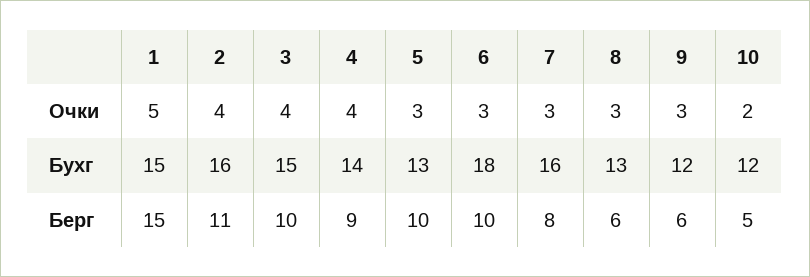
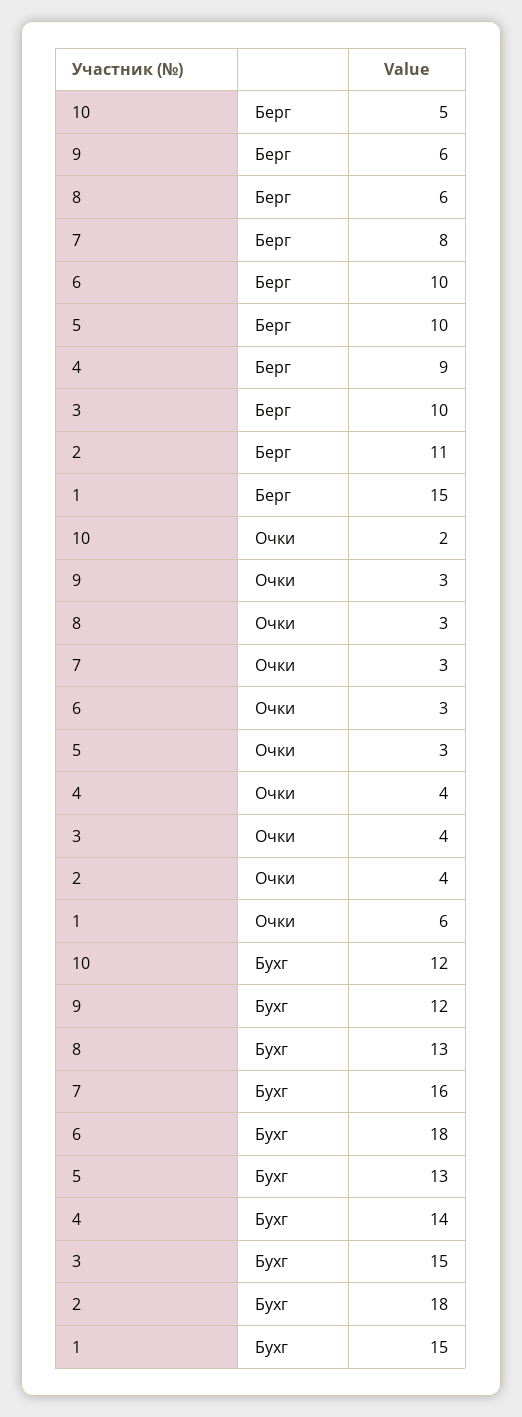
1, Очки: 5 -> 6
2, Бухг: 16 -> 18

